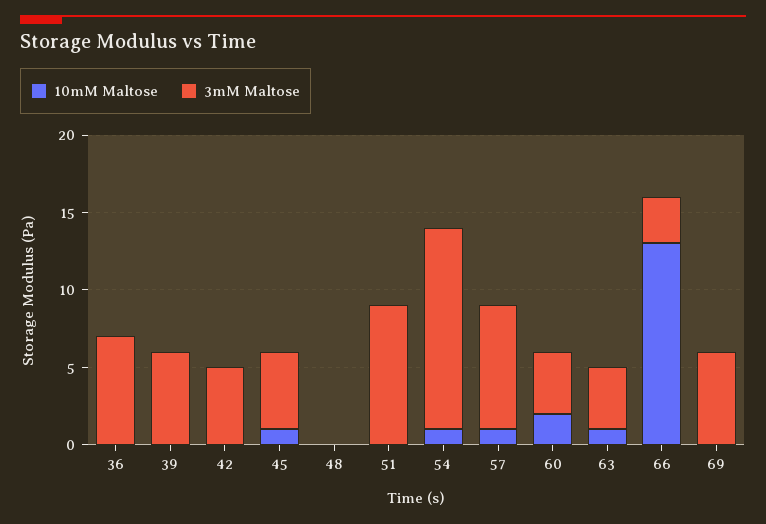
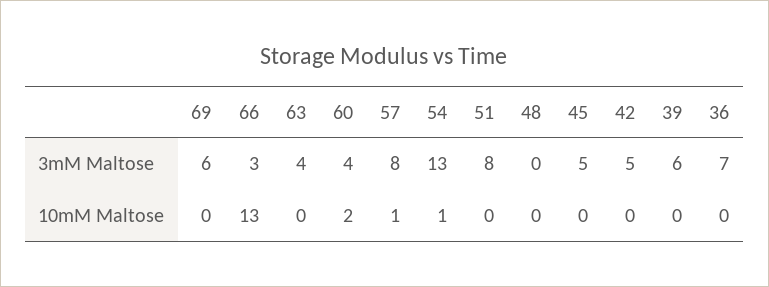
10mM Maltose, 45: 1 -> 0
3mM Maltose, 51: 9 -> 8
10mM Maltose, 63: 1 -> 0

